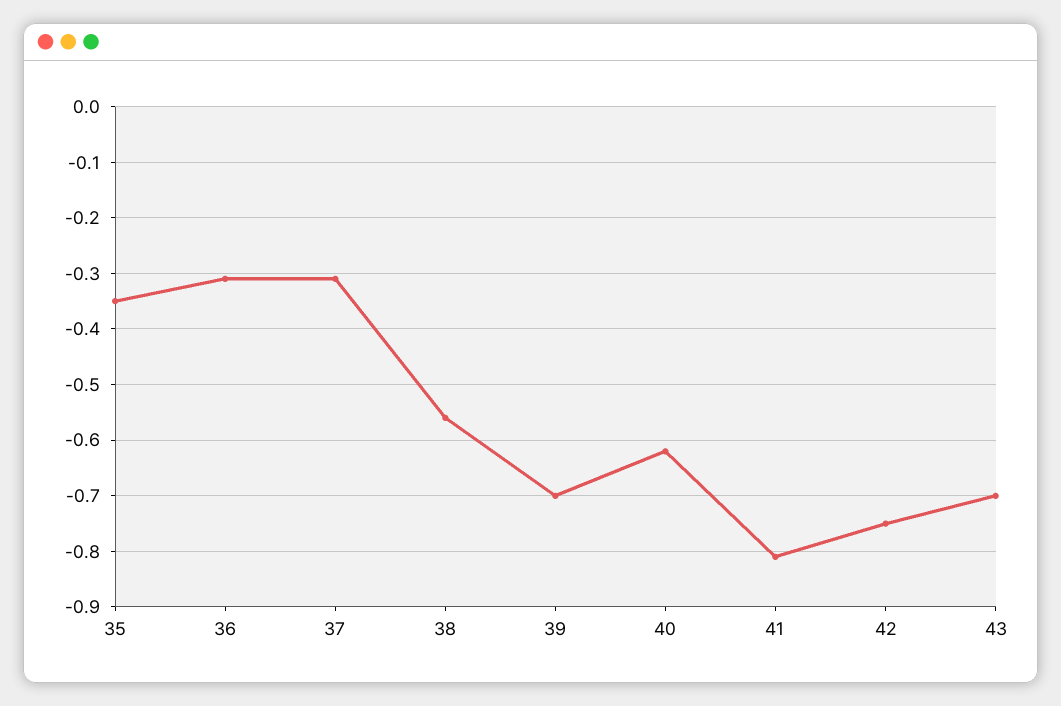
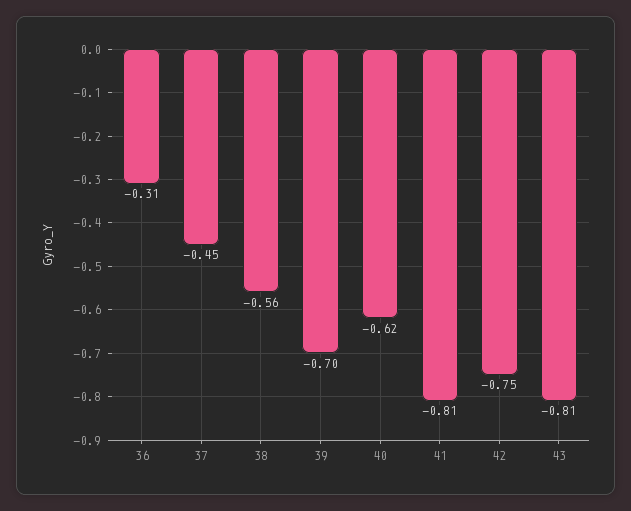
35: -0.35 -> none
37: -0.3 -> -0.45
43: -0.7 -> -0.81

